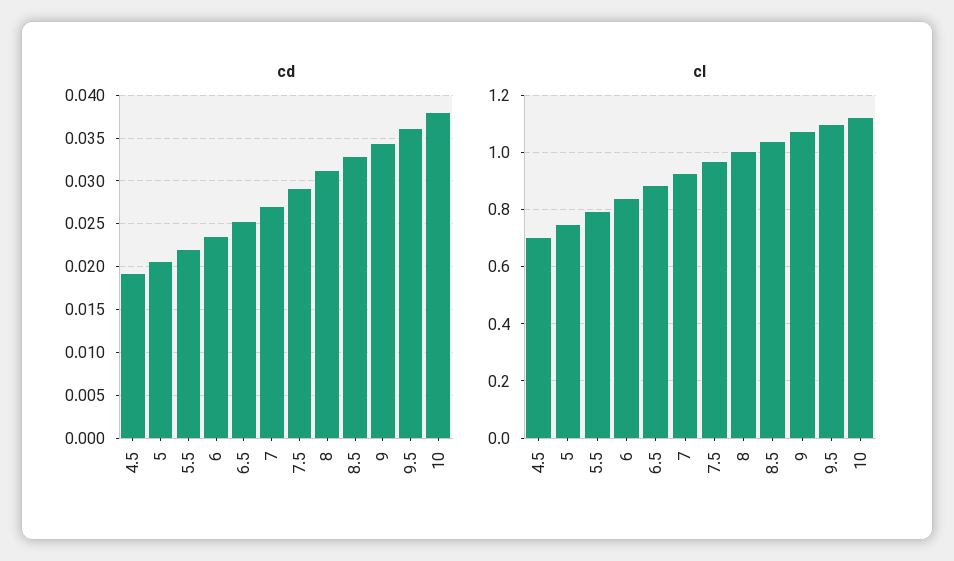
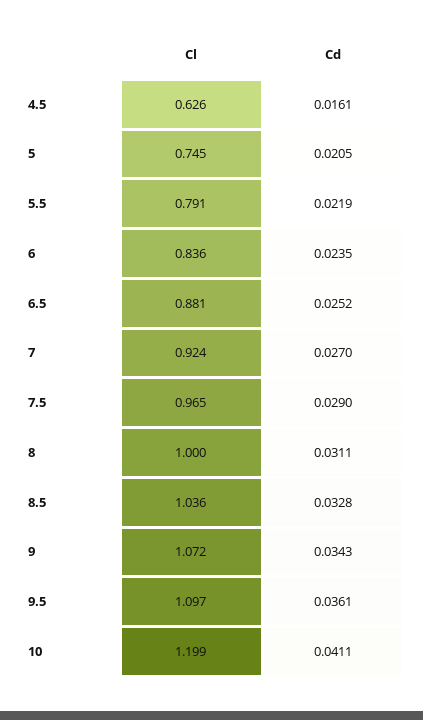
cd, 4.5: 0.019 -> 0.0161
cd, 10: 0.038 -> 0.0411
cl, 4.5: 0.7 -> 0.626
cl, 10: 1.125 -> 1.199

